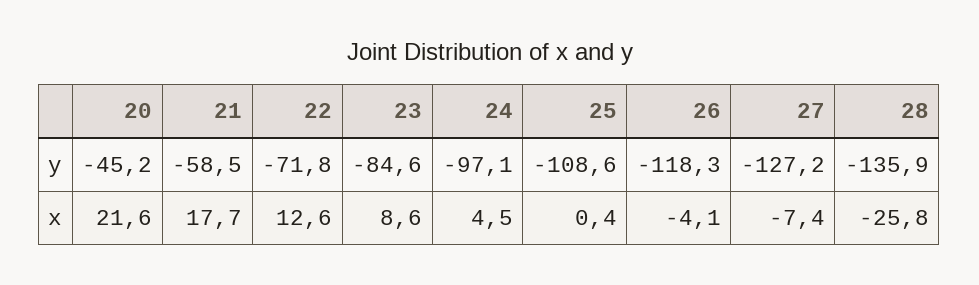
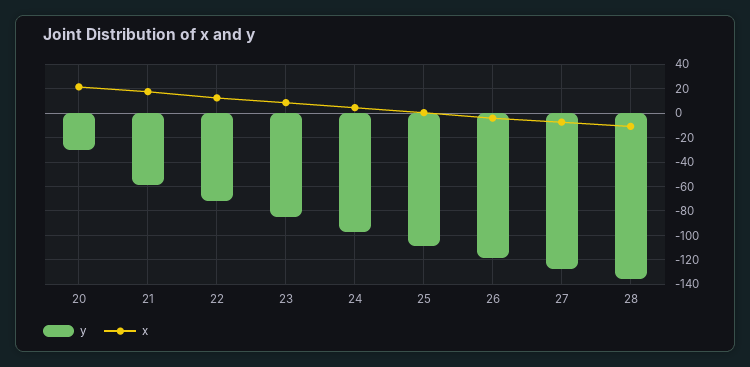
y, 20: -45.2 -> -30
x, 28: -25.8 -> -10

